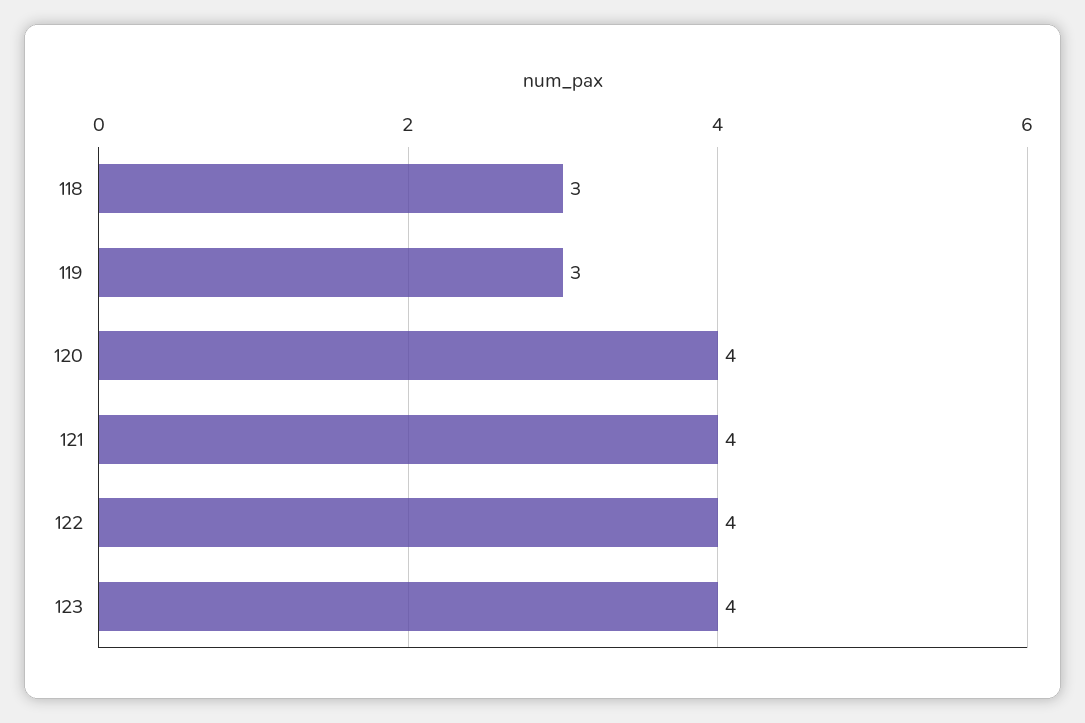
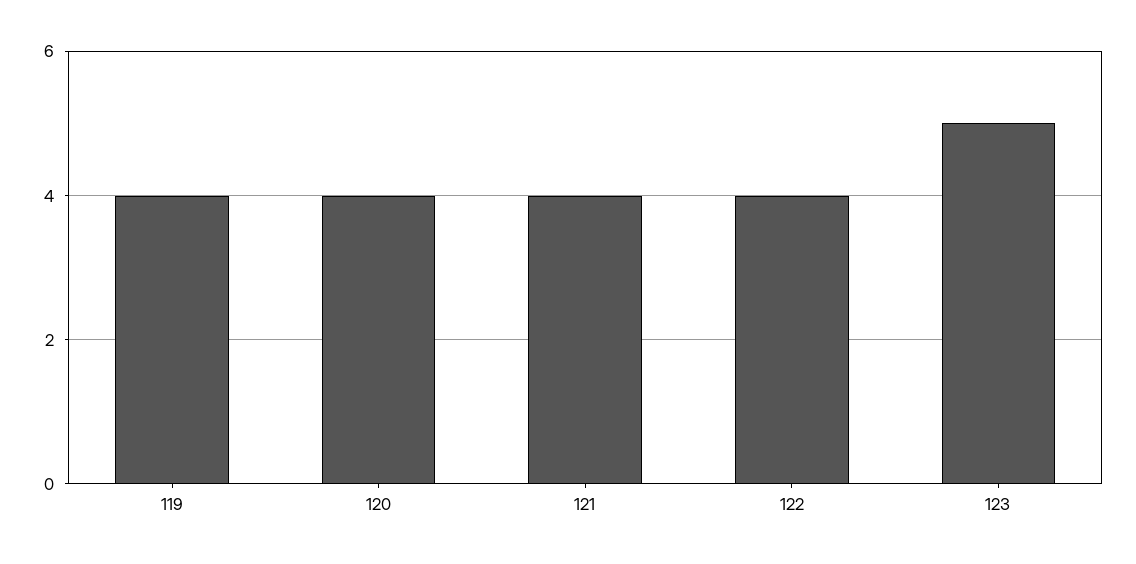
118: 3 -> none
119: 3 -> 4
123: 4 -> 5

